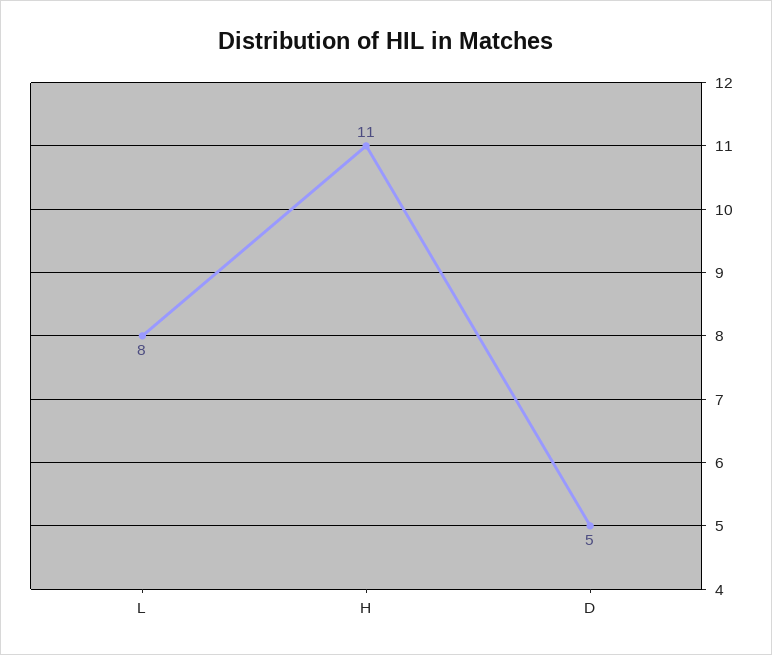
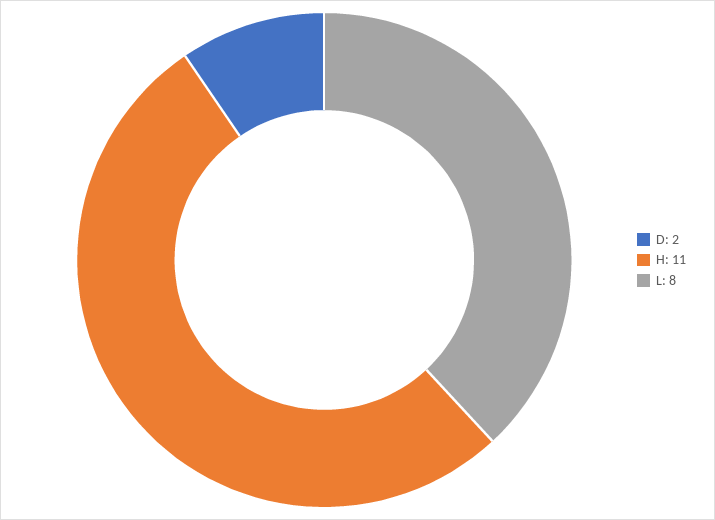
D: 5 -> 2

